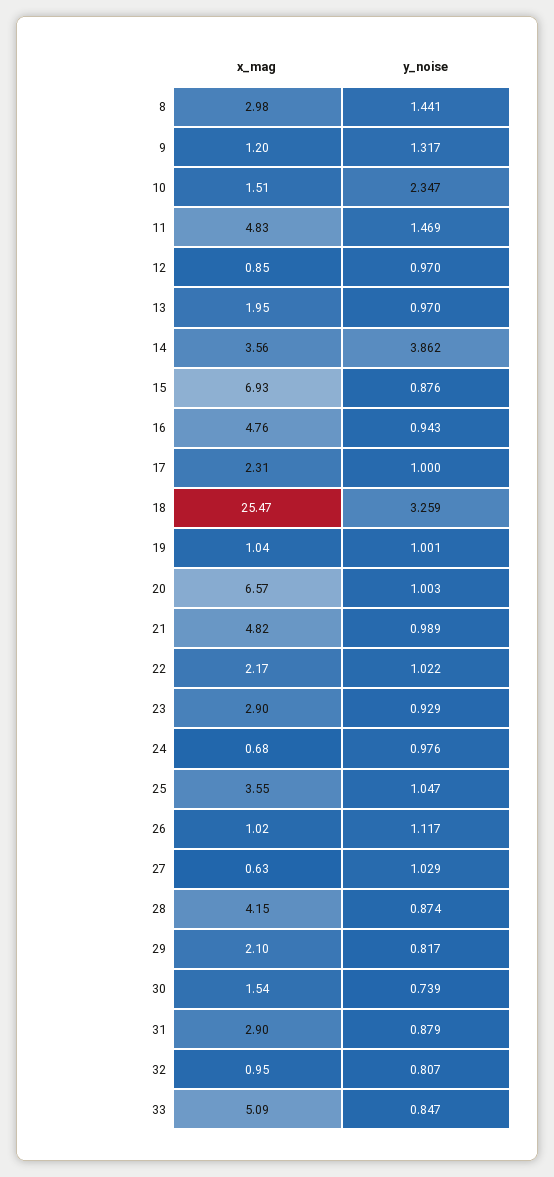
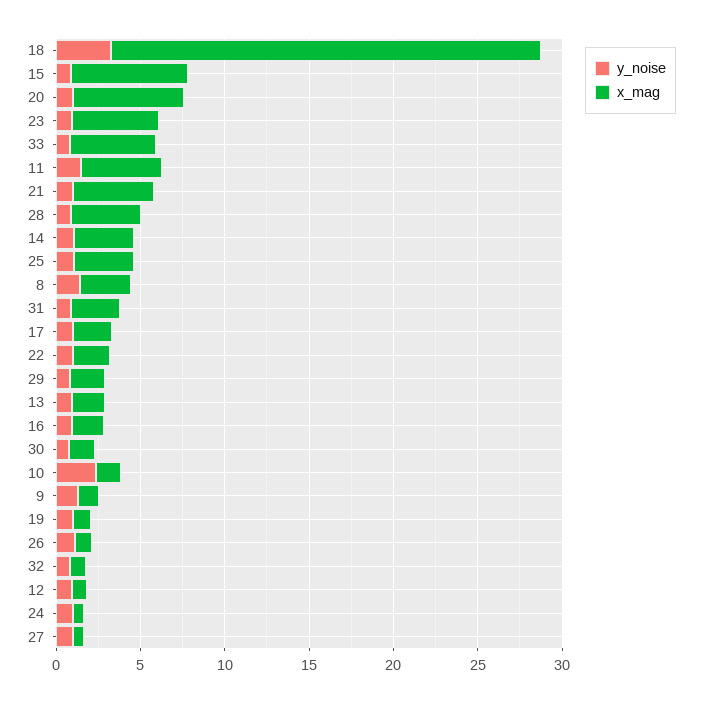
y_noise, 14: 3.862 -> 1
x_mag, 16: 4.76 -> 2
x_mag, 23: 2.9 -> 5

